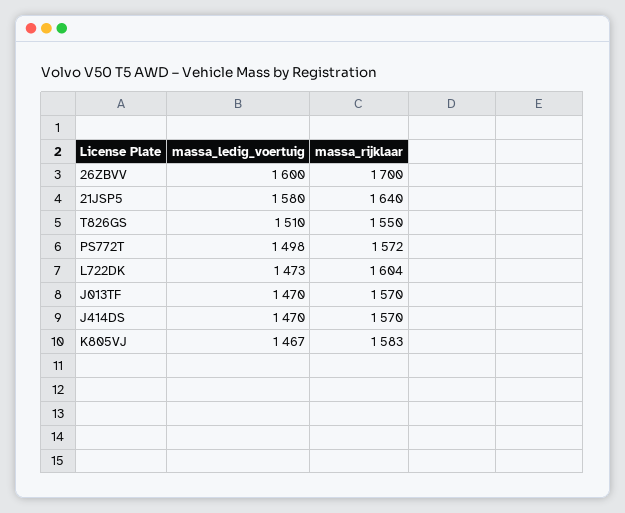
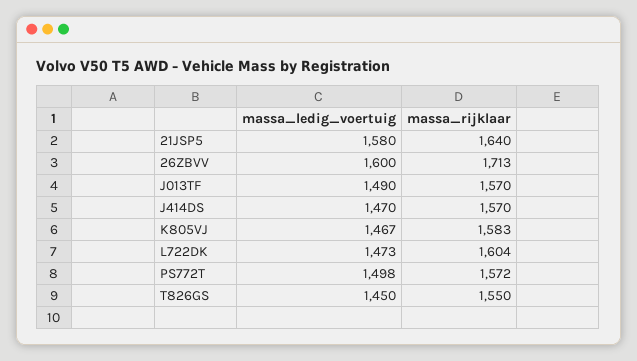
massa_rijklaar, 26ZBVV: 1700 -> 1713
massa_ledig_voertuig, T826GS: 1510 -> 1450
massa_ledig_voertuig, J013TF: 1470 -> 1490

